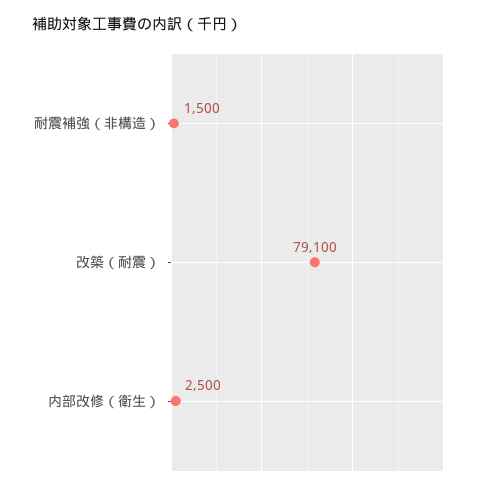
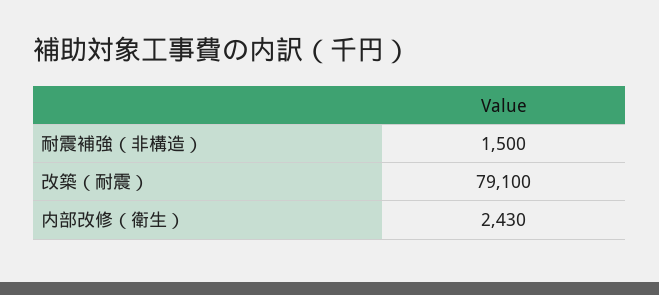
内部改修（衛生）: 2500 -> 2430

